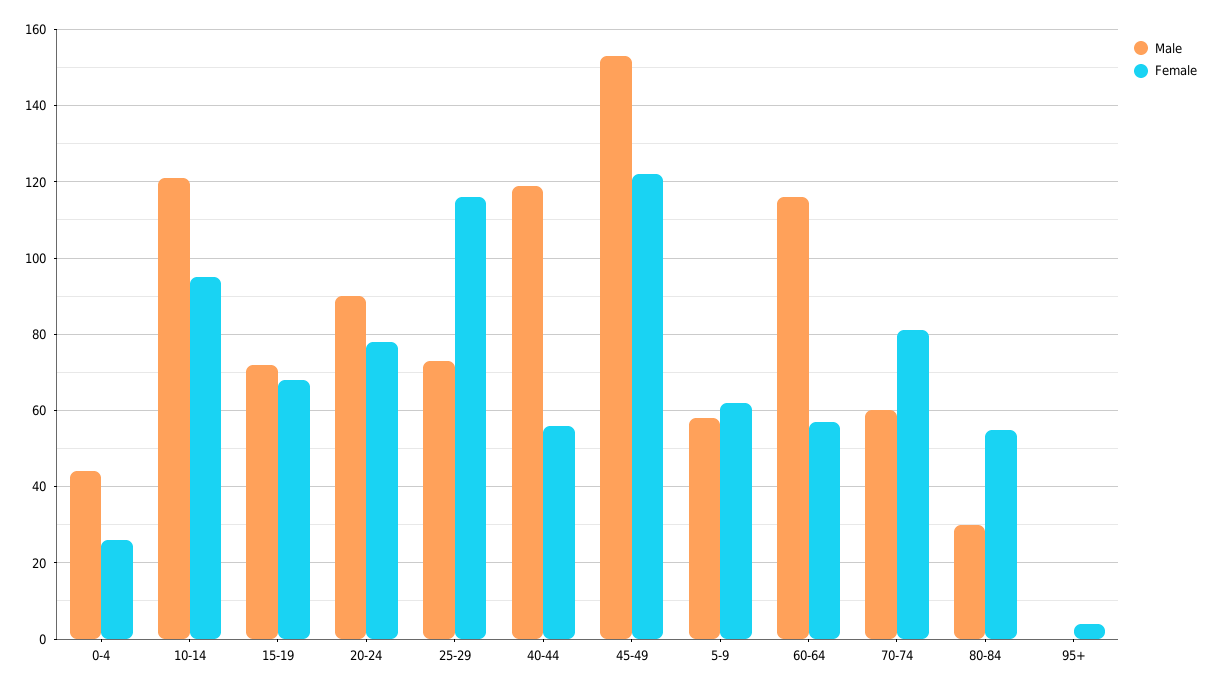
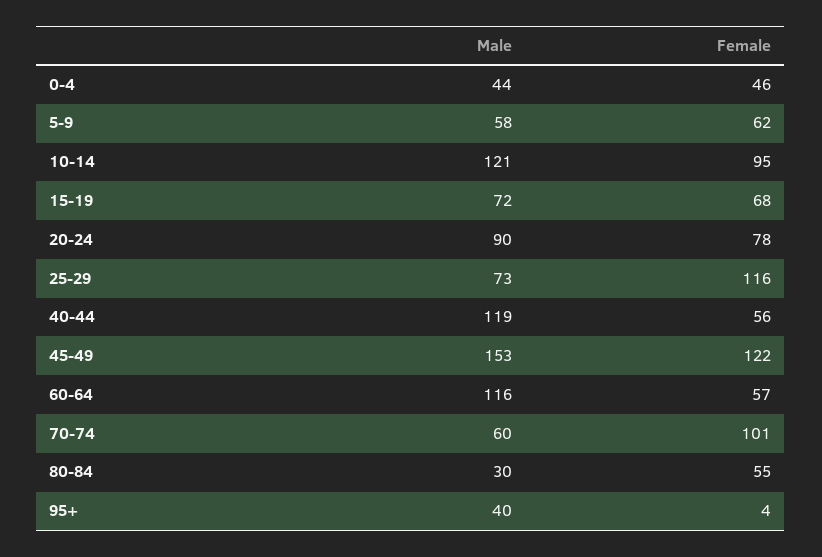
Female, 0-4: 25 -> 46
Female, 70-74: 80 -> 101
Male, 95+: 0 -> 40

